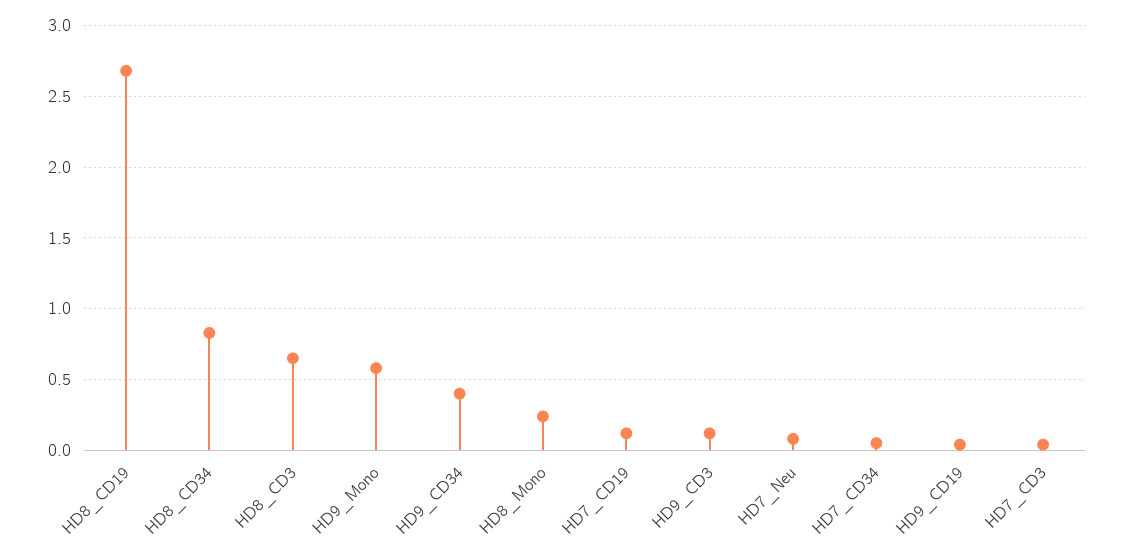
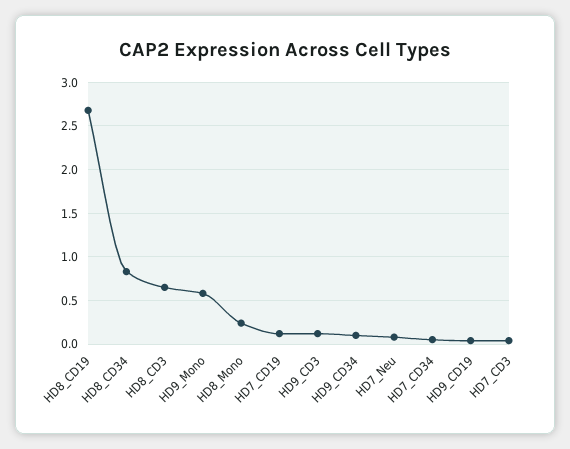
HD9_CD34: 0.4 -> 0.1

